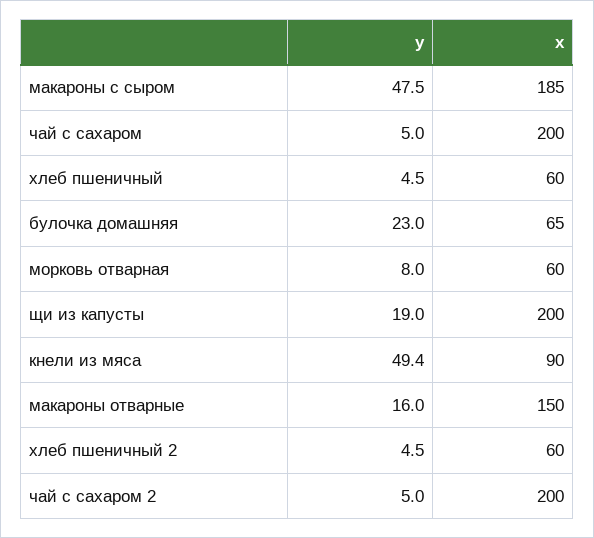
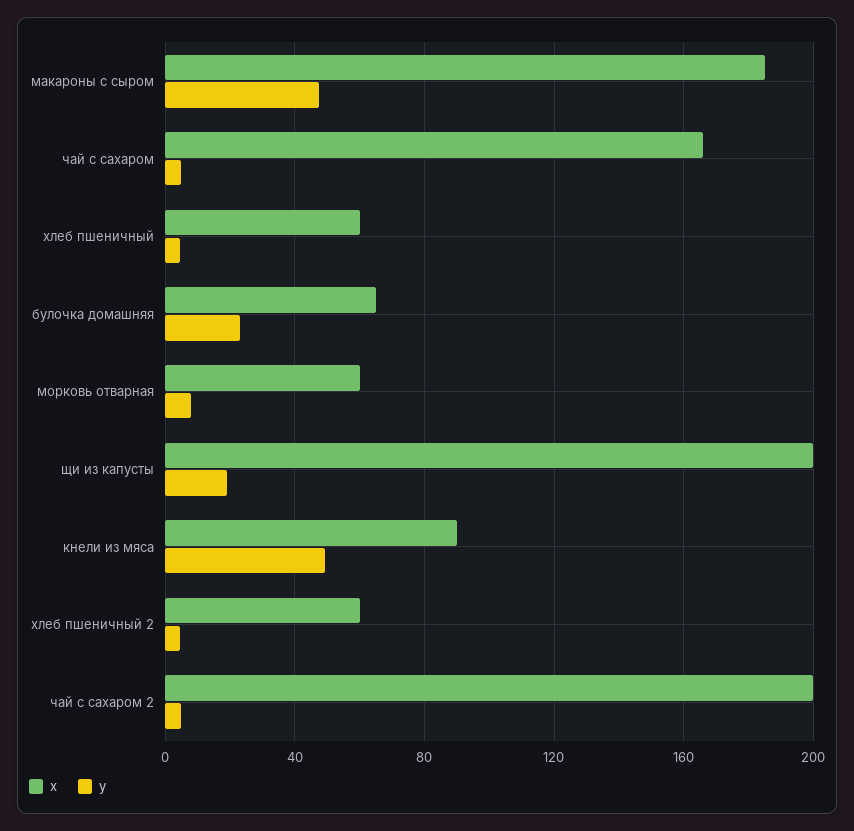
x, чай с сахаром: 200 -> 165
y, макароны отварные: 16 -> none
x, макароны отварные: 150 -> none

